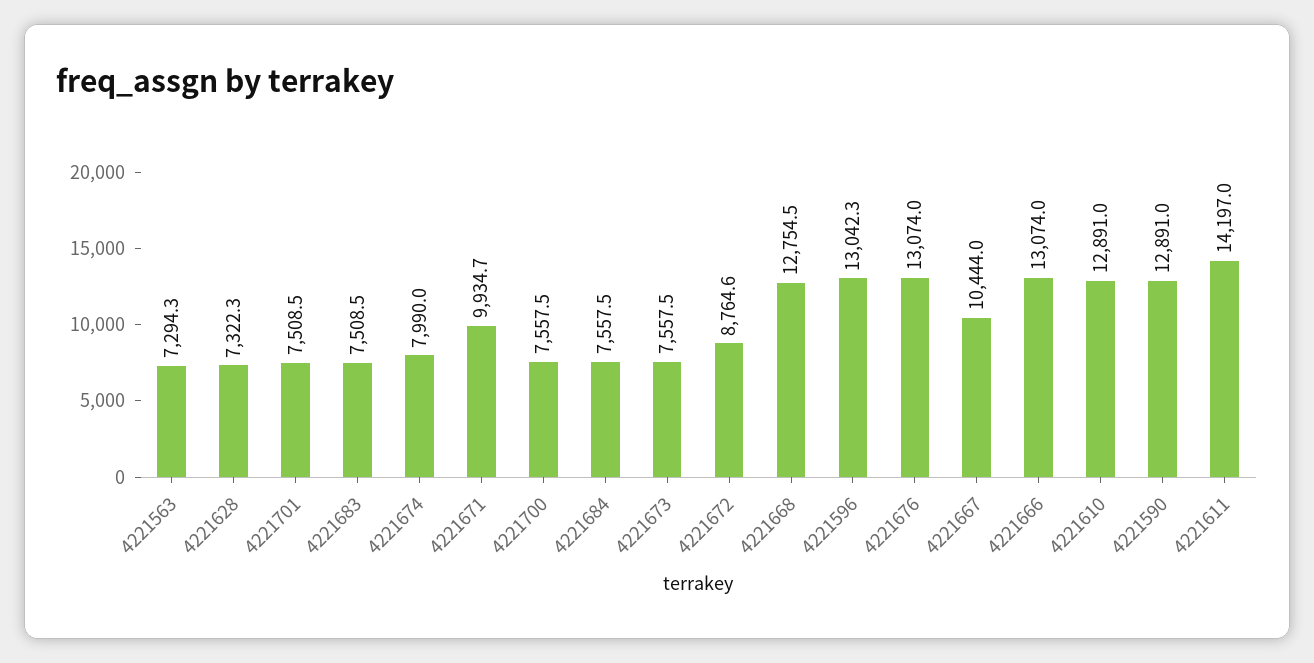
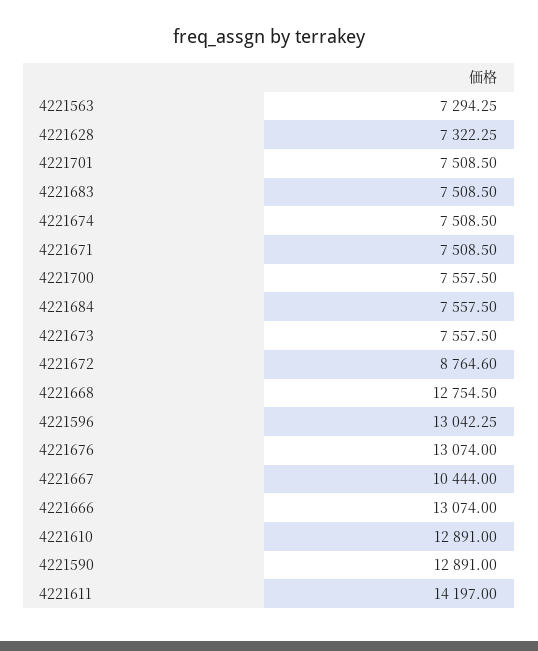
4221674: 7990 -> 7508.5
4221671: 9934.7 -> 7508.5

